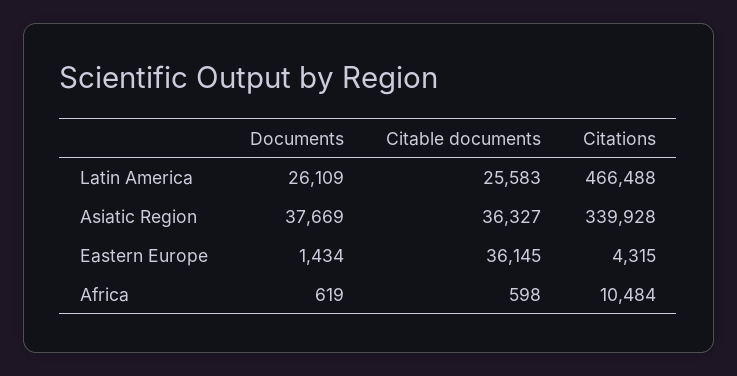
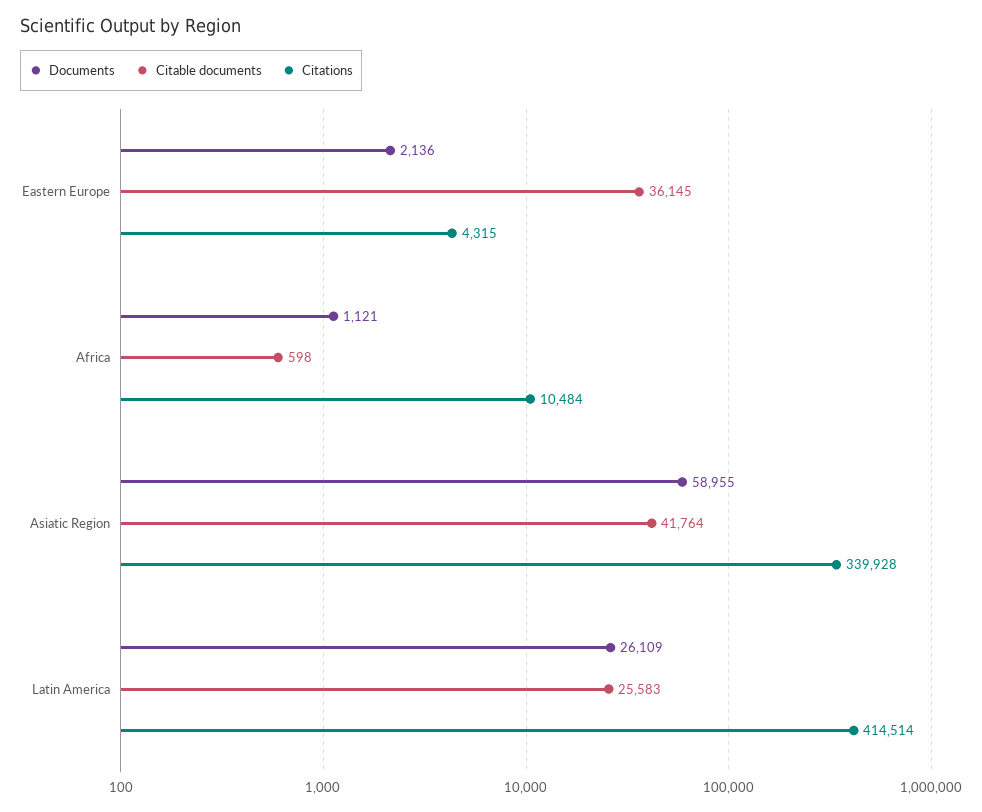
Citations, Latin America: 466488 -> 414514
Documents, Asiatic Region: 37669 -> 58955
Citable documents, Asiatic Region: 36327 -> 41764
Documents, Eastern Europe: 1434 -> 2136
Documents, Africa: 619 -> 1121

